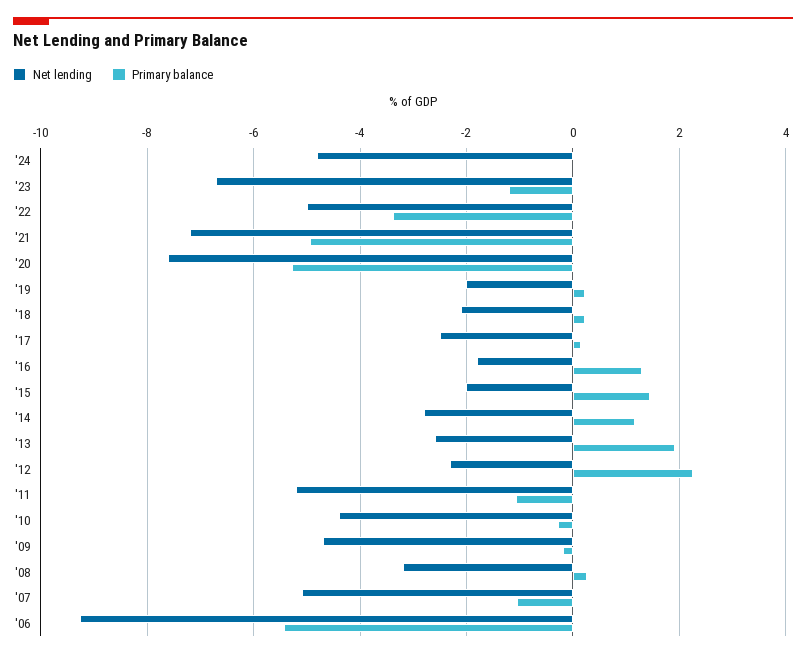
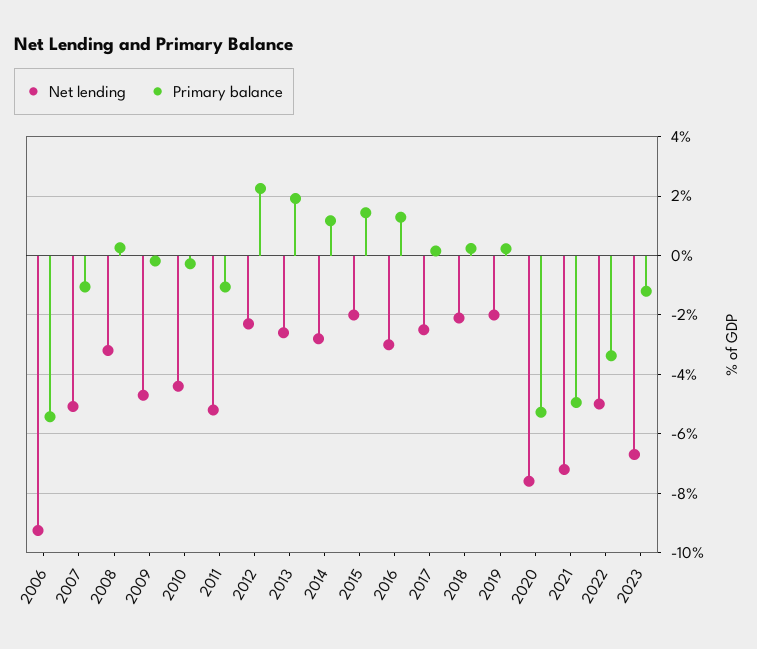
Net lending, '24: -4.8 -> none
Primary balance, '24: 0 -> none
Net lending, '16: -1.8 -> -3

